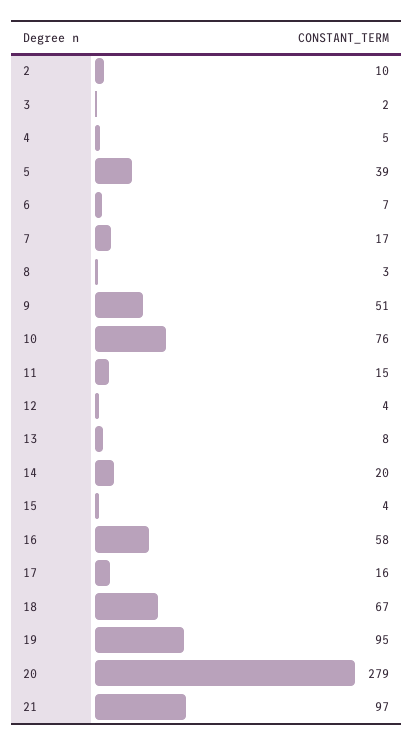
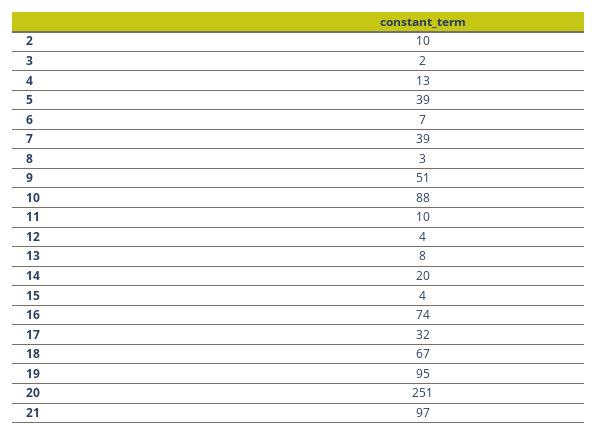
4: 5 -> 13
7: 17 -> 39
10: 76 -> 88
11: 15 -> 10
16: 58 -> 74
17: 16 -> 32
20: 279 -> 251

